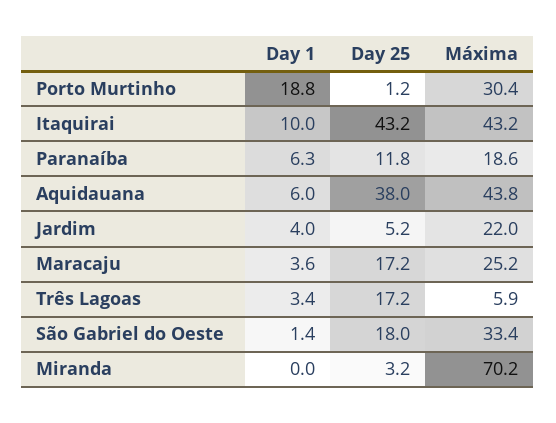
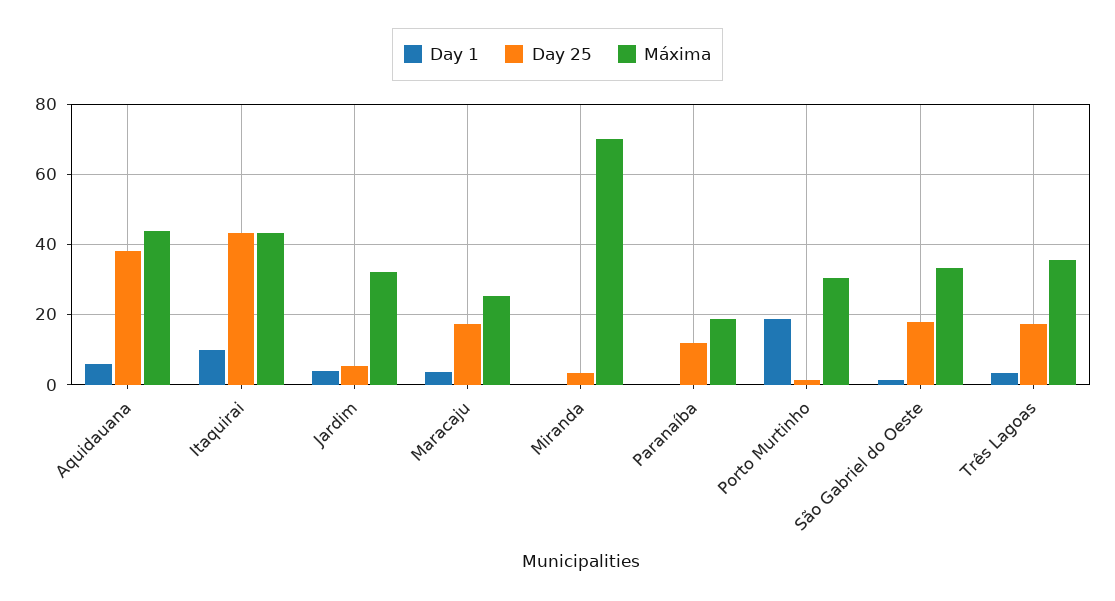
Day 1, Paranaíba: 6.3 -> 0
Máxima, Jardim: 22 -> 32
Máxima, Três Lagoas: 5.9 -> 36

